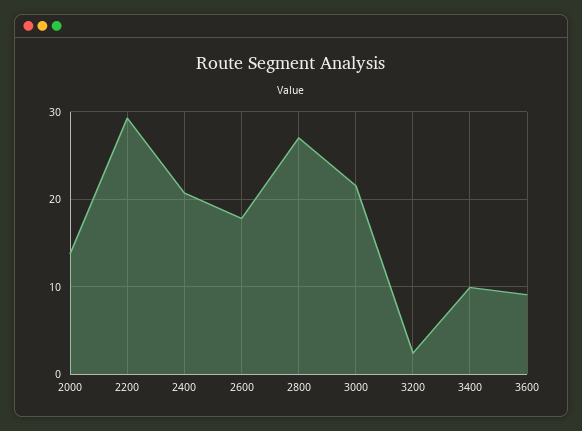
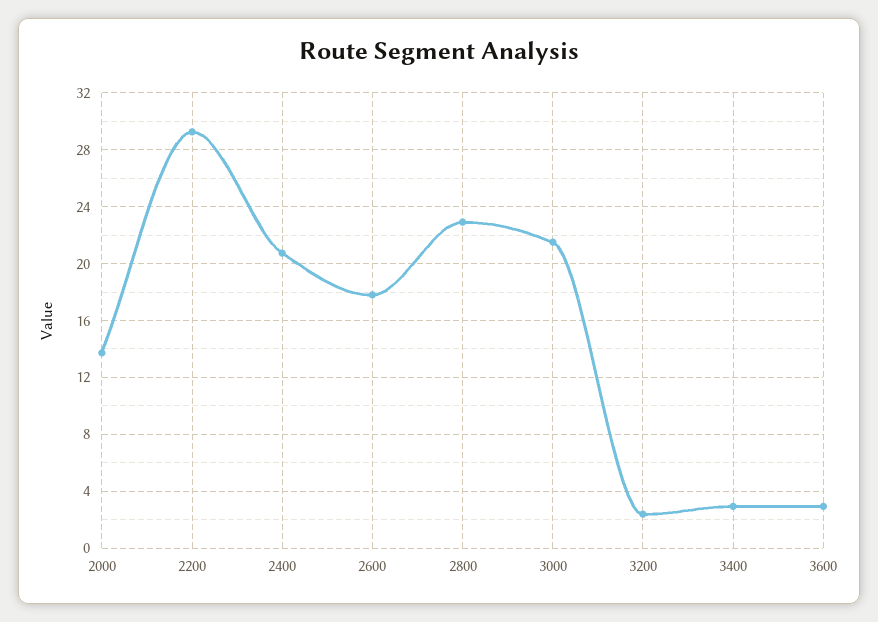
2800: 27 -> 23
3400: 10 -> 3
3600: 9 -> 3

